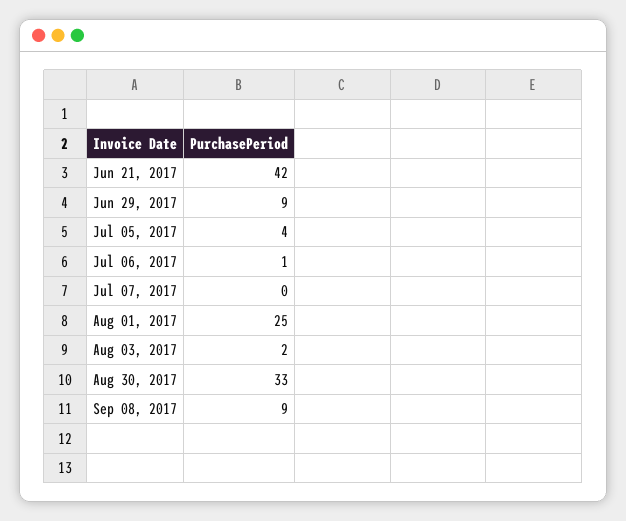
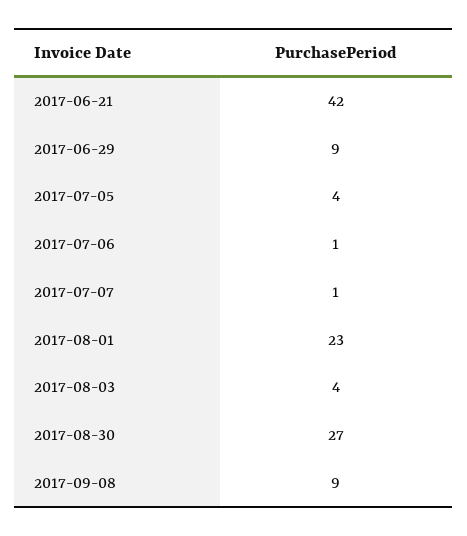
Jul 07, 2017: 0 -> 1
Aug 01, 2017: 25 -> 23
Aug 03, 2017: 2 -> 4
Aug 30, 2017: 33 -> 27

